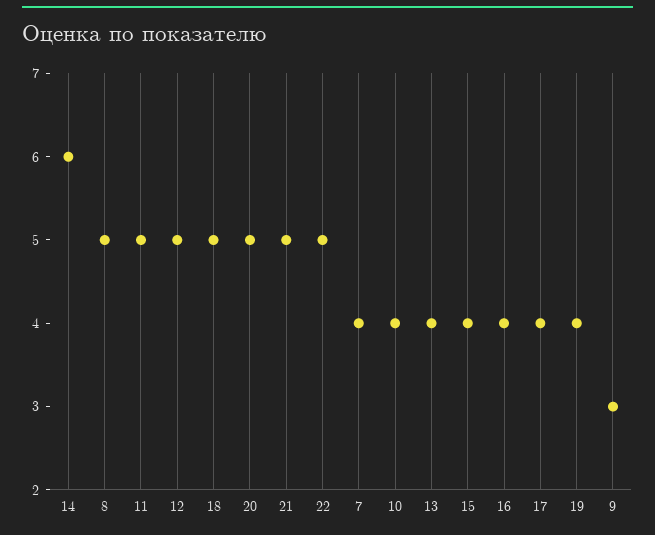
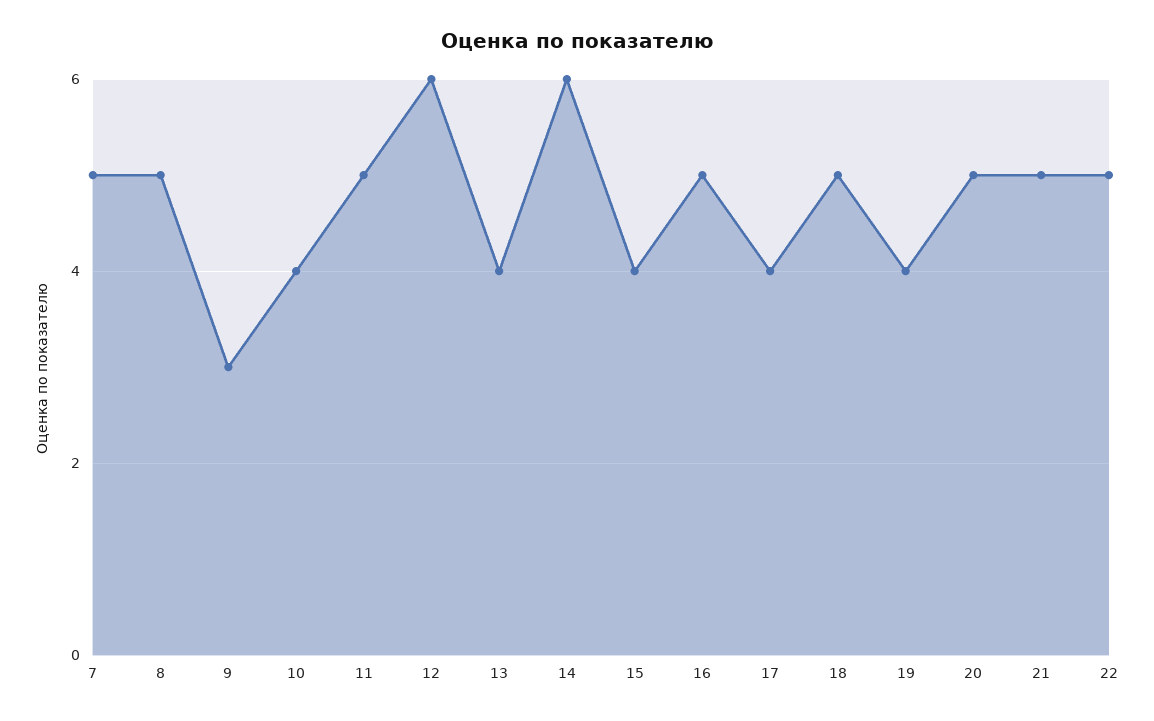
12: 5 -> 6
7: 4 -> 5
16: 4 -> 5

